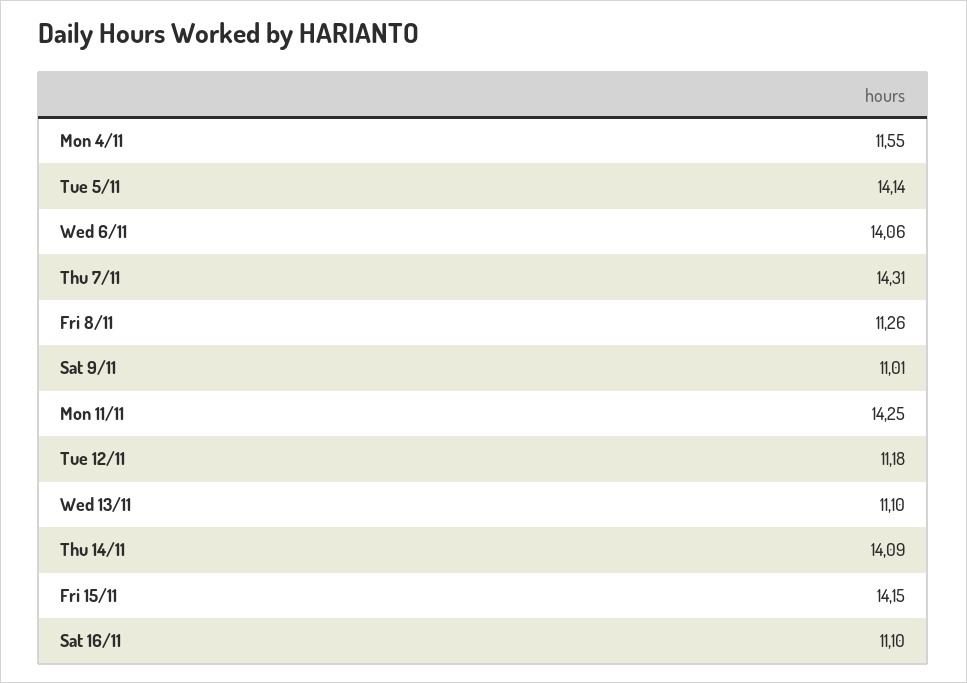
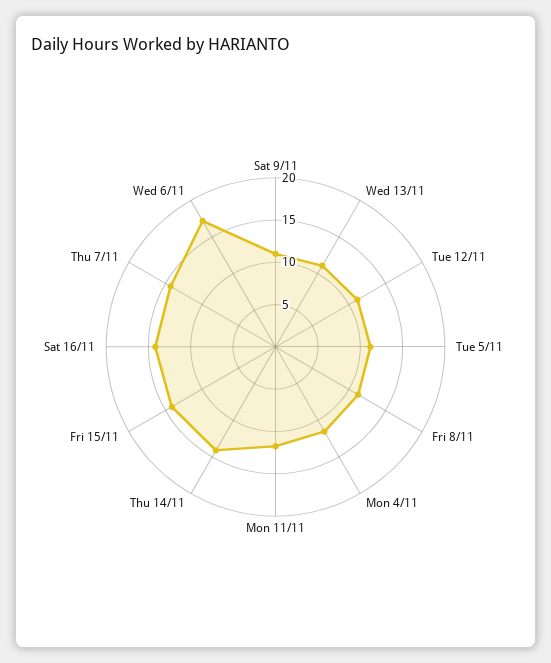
Tue 5/11: 14.14 -> 11
Wed 6/11: 14.06 -> 17
Mon 11/11: 14.25 -> 12
Sat 16/11: 11.1 -> 14

